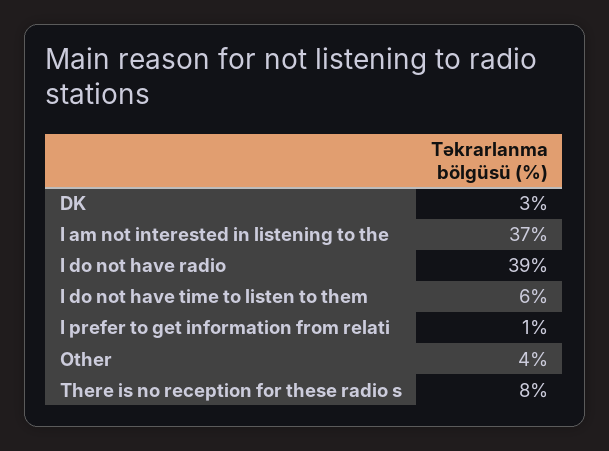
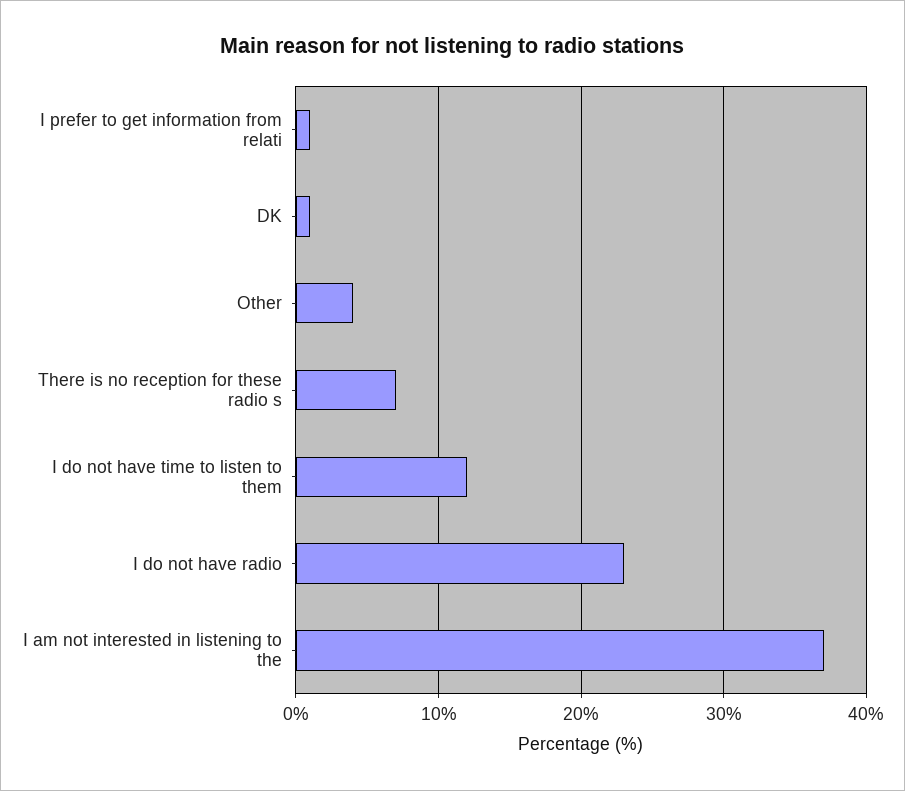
DK: 3 -> 1
I do not have radio: 39 -> 23
I do not have time to listen to them: 6 -> 12
There is no reception for these radio s: 8 -> 7

